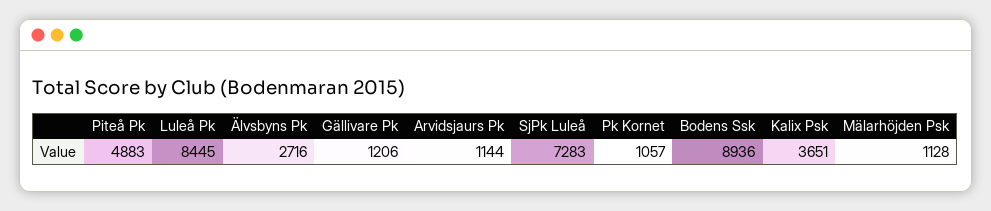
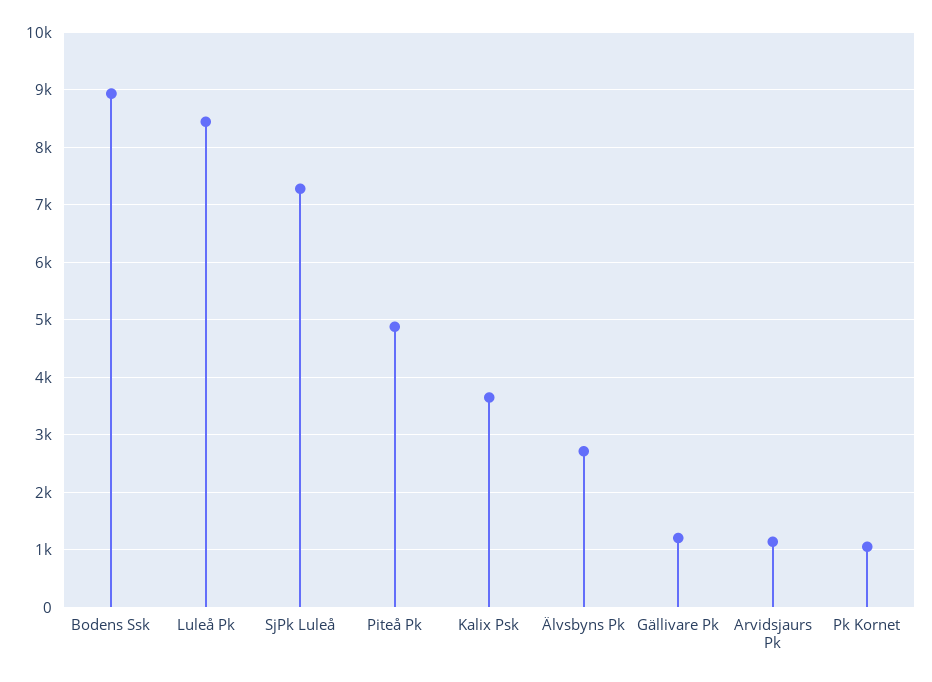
Mälarhöjden Psk: 1128 -> none

